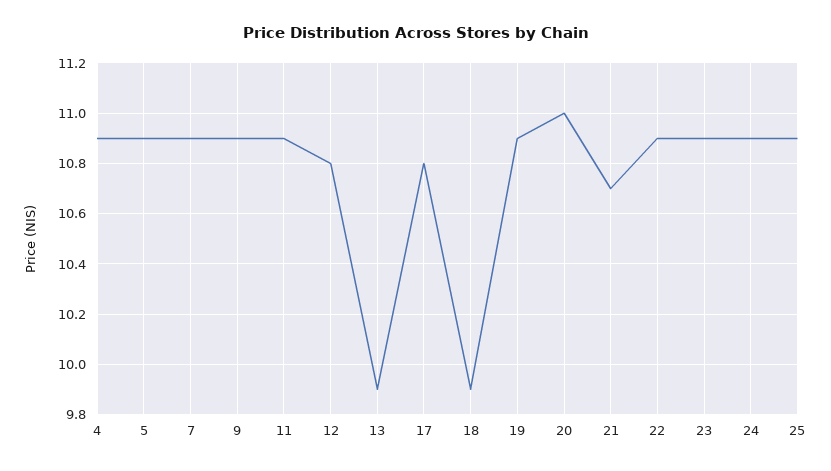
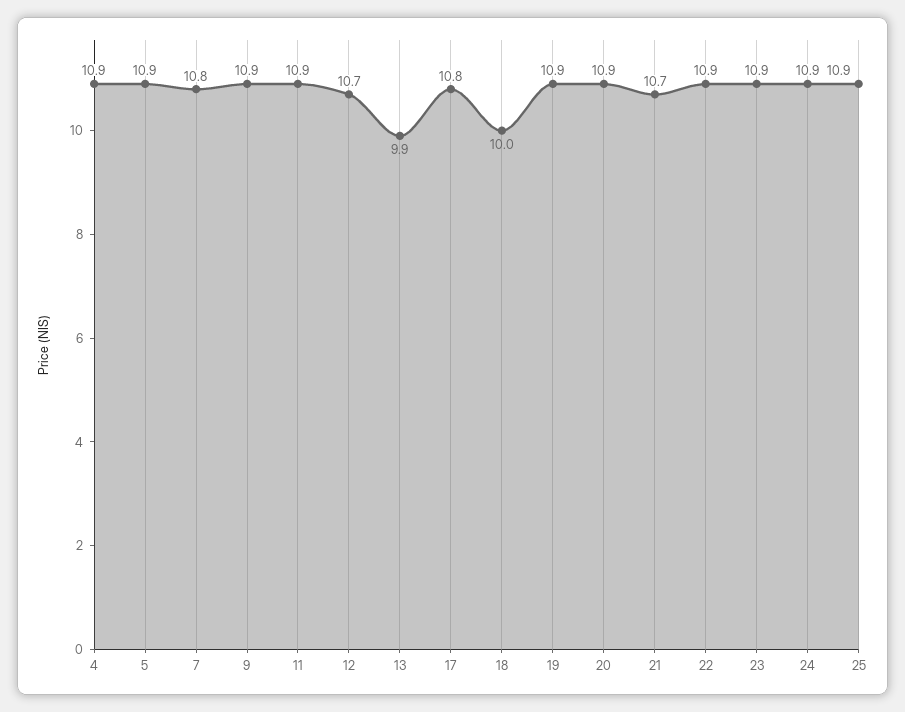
7: 10.9 -> 10.8
12: 10.8 -> 10.7
18: 9.9 -> 10
20: 11 -> 10.9

